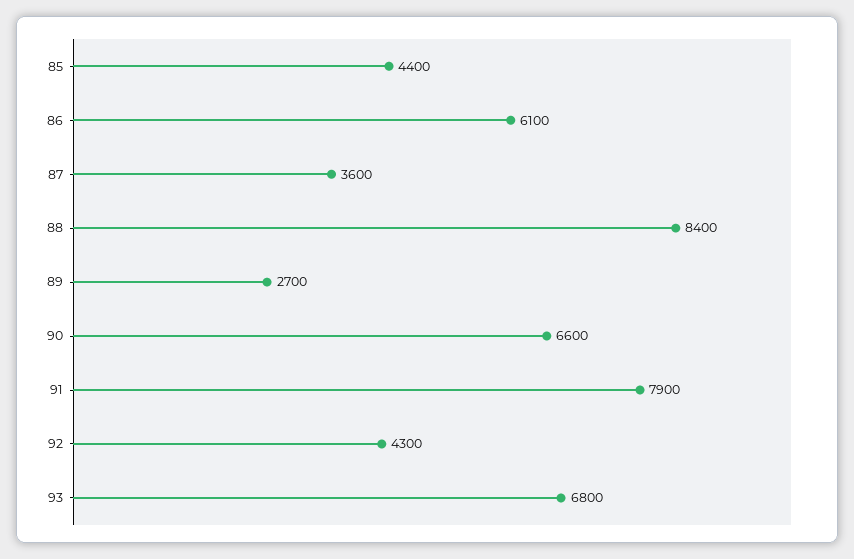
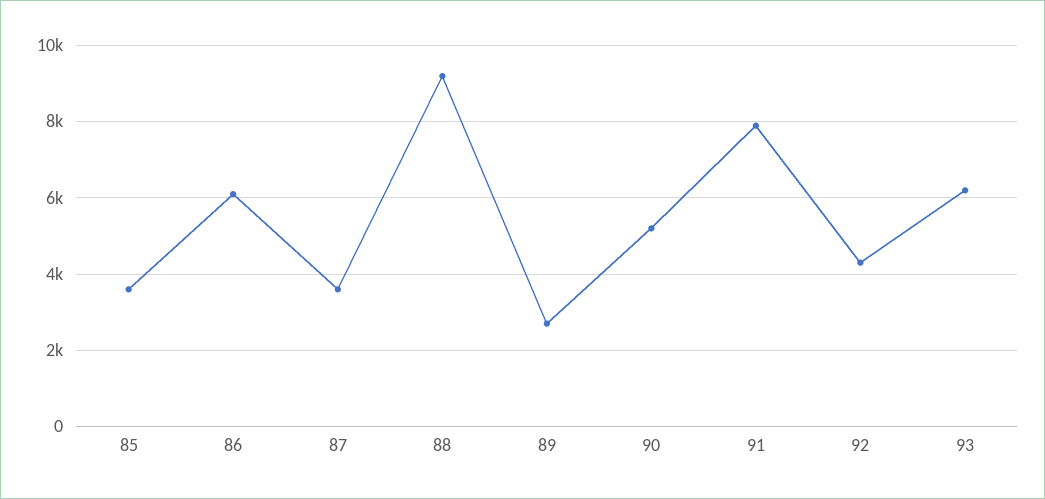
85: 4400 -> 3600
88: 8400 -> 9200
90: 6600 -> 5200
93: 6800 -> 6200

